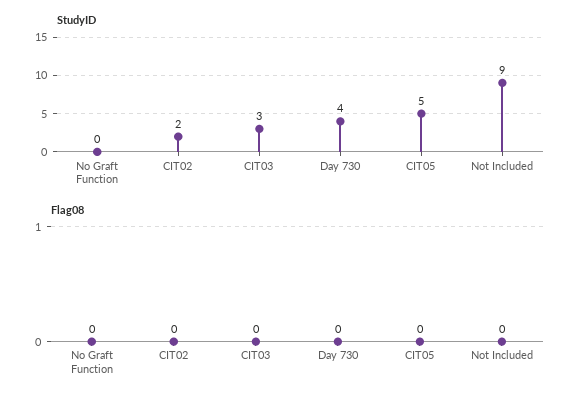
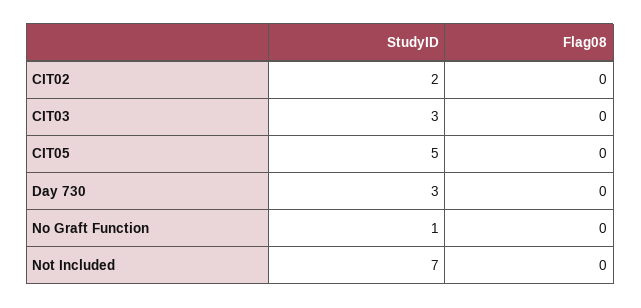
StudyID, No Graft Function: 0 -> 1
StudyID, Day 730: 4 -> 3
StudyID, Not Included: 9 -> 7

